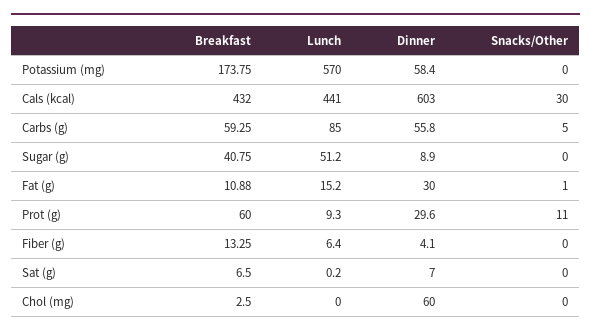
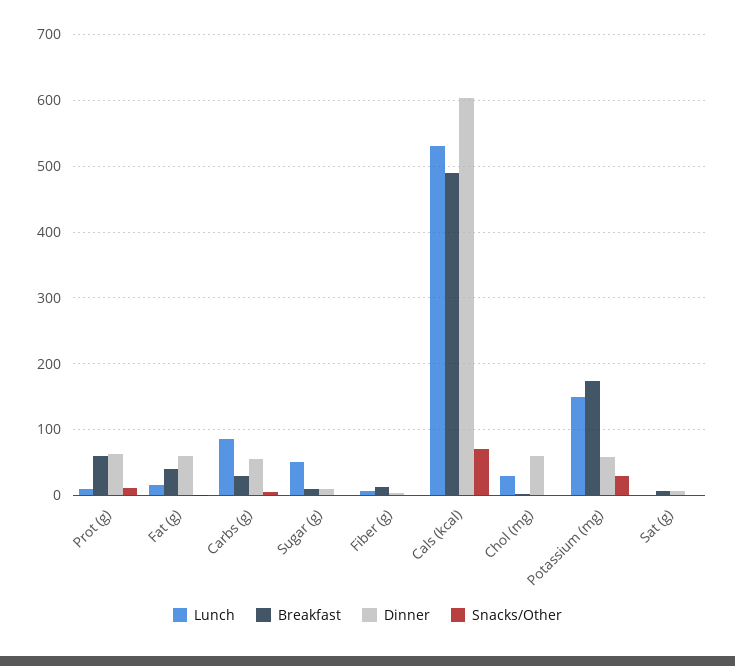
Lunch, Potassium (mg): 570 -> 150
Snacks/Other, Potassium (mg): 0 -> 30
Breakfast, Cals (kcal): 432 -> 490
Lunch, Cals (kcal): 441 -> 530
Snacks/Other, Cals (kcal): 30 -> 70
Breakfast, Carbs (g): 59.25 -> 30
Breakfast, Sugar (g): 40.75 -> 10
Breakfast, Fat (g): 10.88 -> 40
Dinner, Fat (g): 30 -> 60
Dinner, Prot (g): 29.6 -> 60
Lunch, Chol (mg): 0 -> 30

